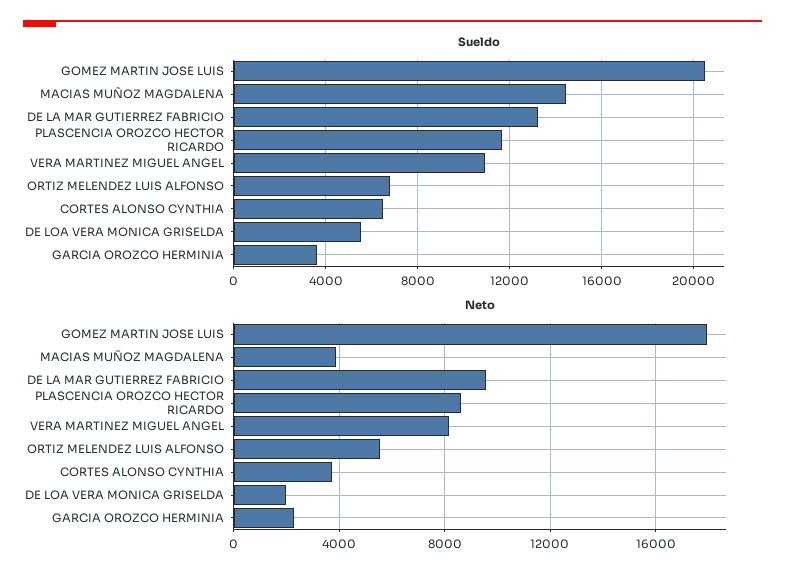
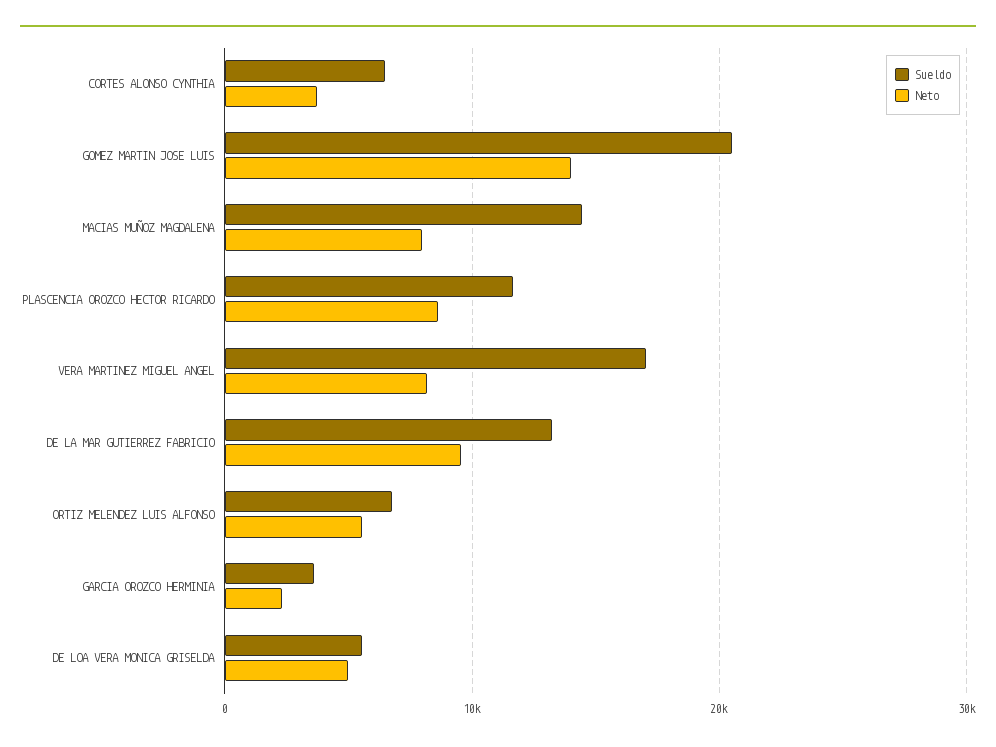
Sueldo, VERA MARTINEZ MIGUEL ANGEL: 11000 -> 17000
Neto, GOMEZ MARTIN JOSE LUIS: 18000 -> 14000
Neto, MACIAS MUÑOZ MAGDALENA: 4000 -> 8000
Neto, DE LOA VERA MONICA GRISELDA: 2000 -> 5000

